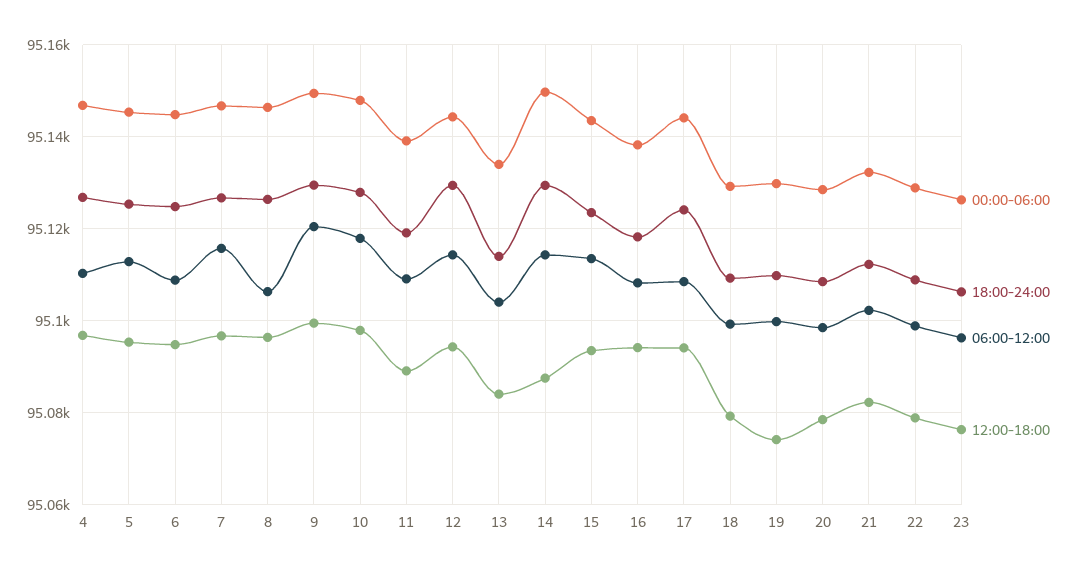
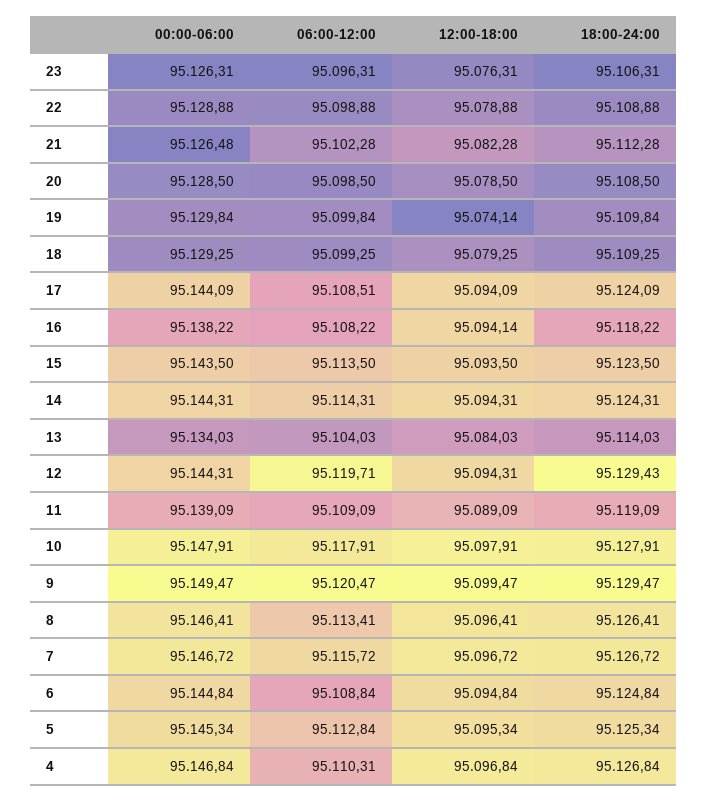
06:00-12:00, 8: 95106 -> 95113.41
06:00-12:00, 12: 95114 -> 95119.71
00:00-06:00, 14: 95150 -> 95144.31
18:00-24:00, 14: 95130 -> 95124.31
12:00-18:00, 14: 95088 -> 95094.31
00:00-06:00, 21: 95132 -> 95126.48

